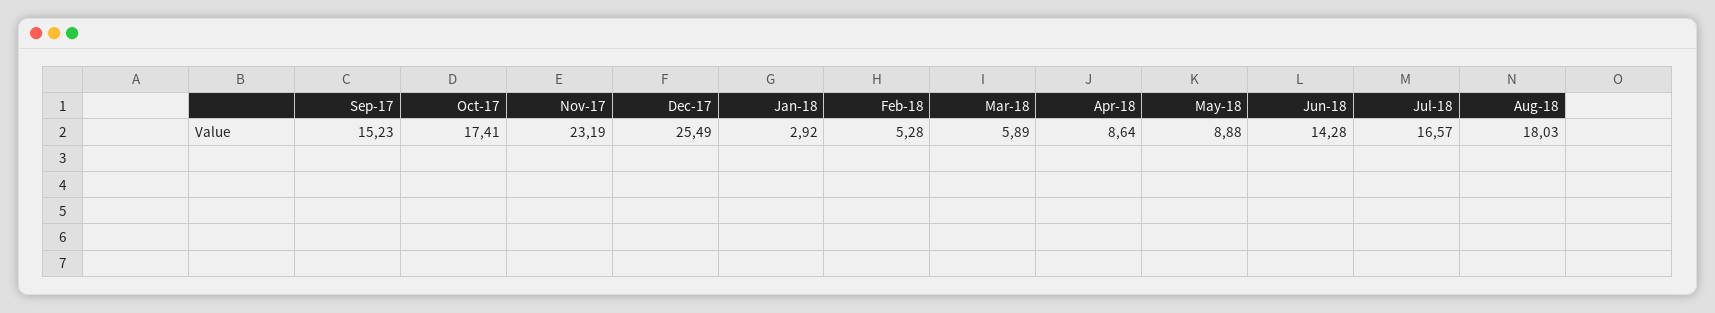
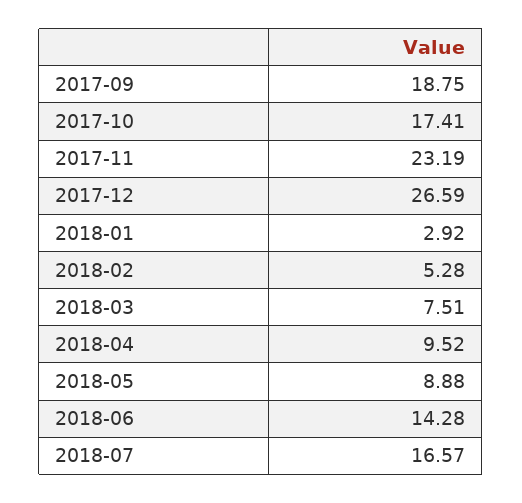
Sep-17: 15.23 -> 18.75
Dec-17: 25.49 -> 26.59
Mar-18: 5.89 -> 7.51
Apr-18: 8.64 -> 9.52
Aug-18: 18.03 -> none

